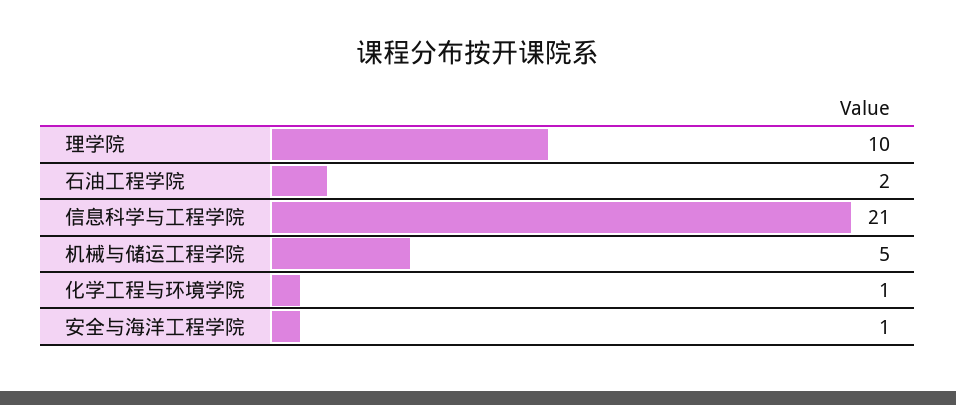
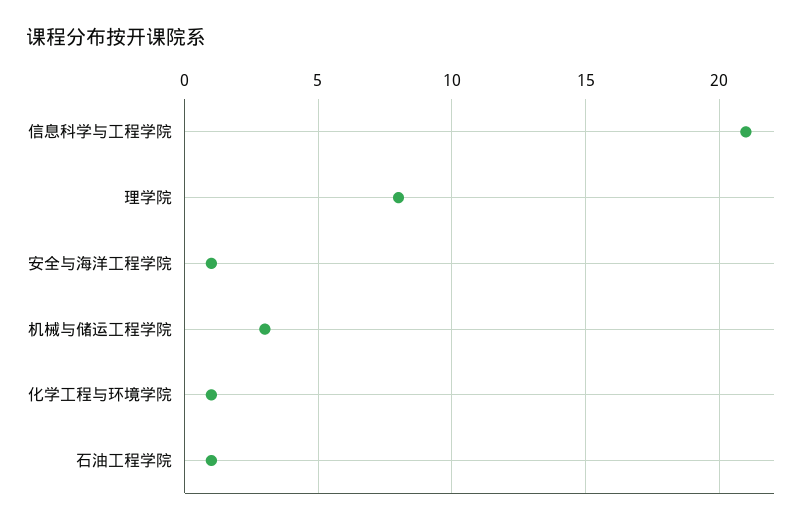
理学院: 10 -> 8
石油工程学院: 2 -> 1
机械与储运工程学院: 5 -> 3

